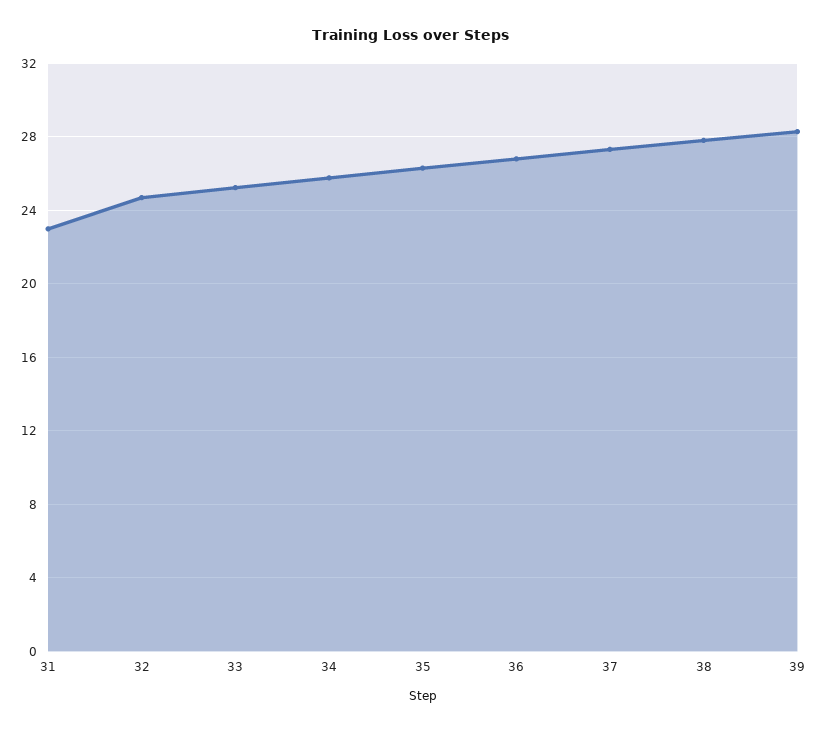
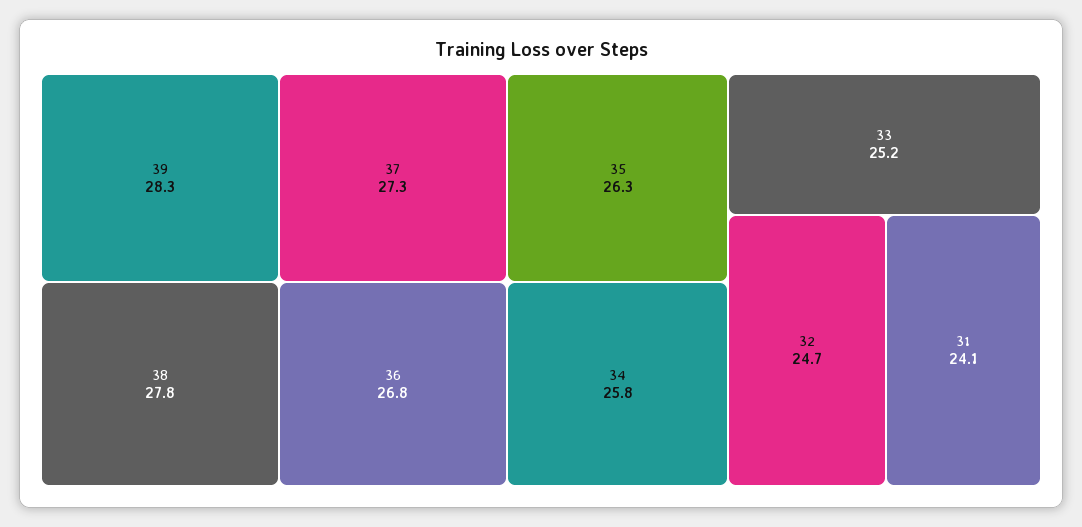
31: 23 -> 24.1

